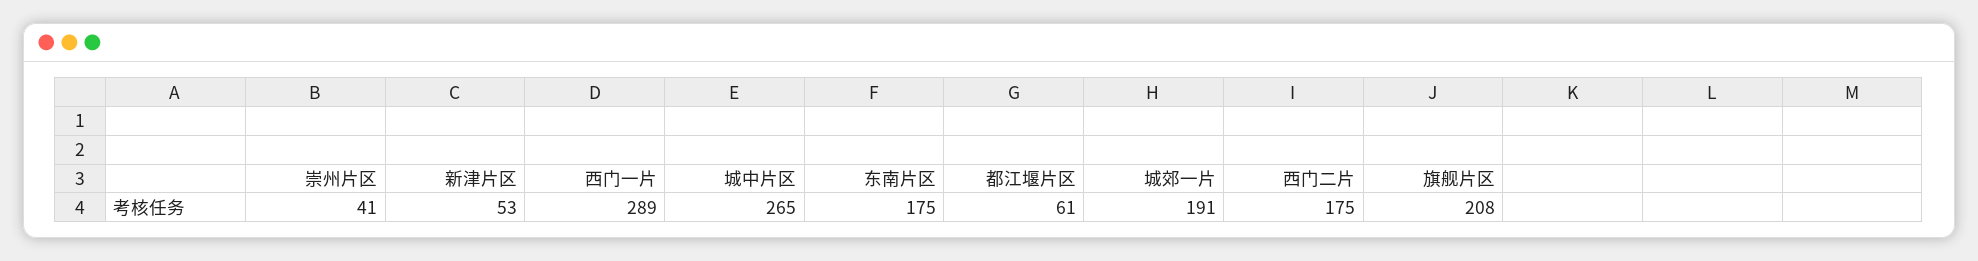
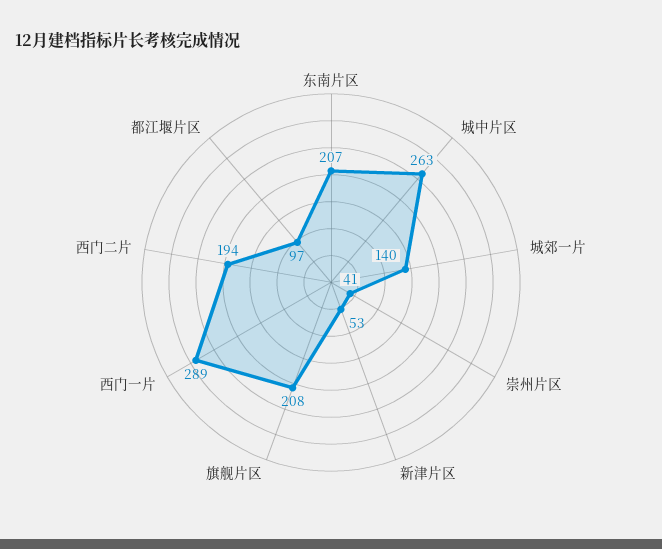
城中片区: 265 -> 263
东南片区: 175 -> 207
都江堰片区: 61 -> 97
城郊一片: 191 -> 140
西门二片: 175 -> 194

